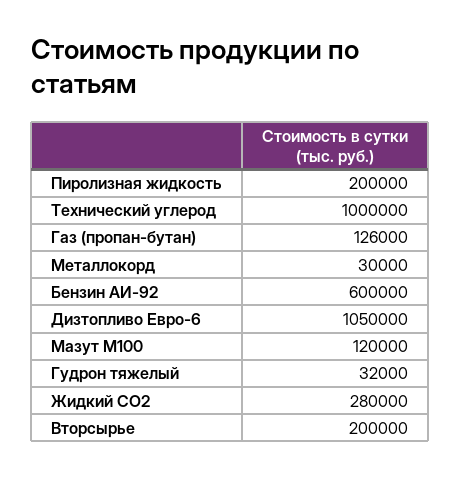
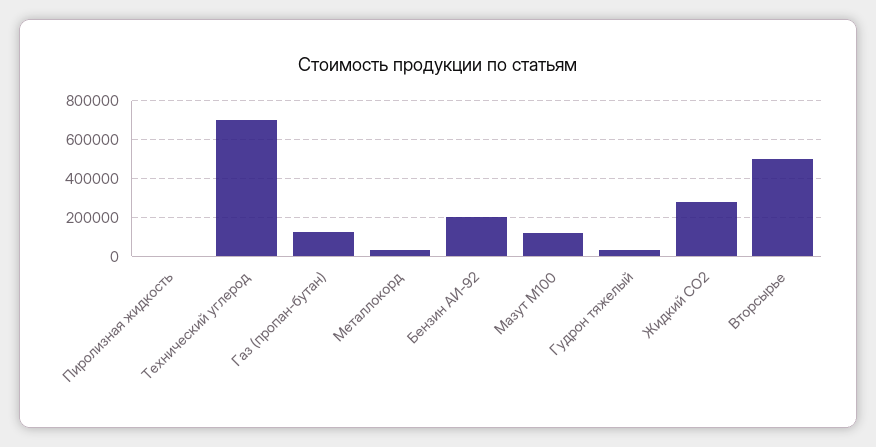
Пиролизная жидкость: 200000 -> 0
Технический углерод: 1000000 -> 700000
Бензин АИ-92: 600000 -> 200000
Дизтопливо Евро-6: 1050000 -> none
Вторсырье: 200000 -> 500000

